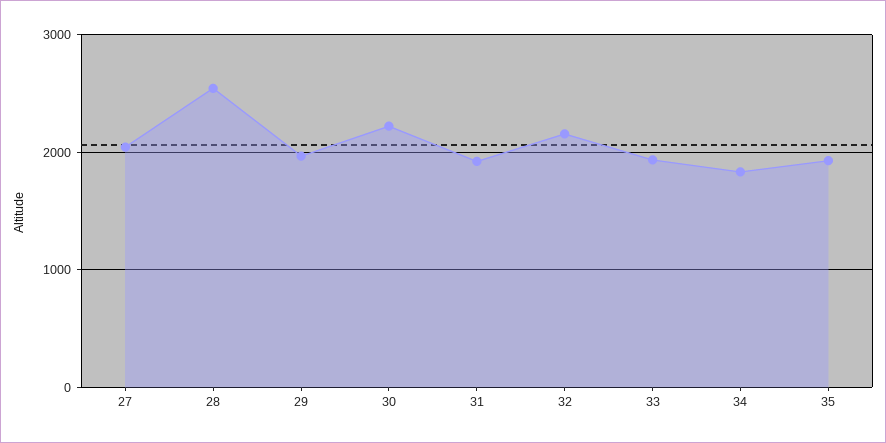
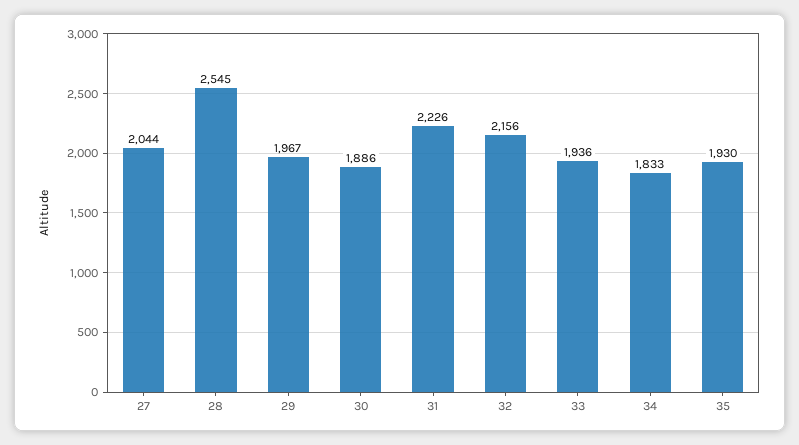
30: 2200 -> 1886
31: 1900 -> 2226

